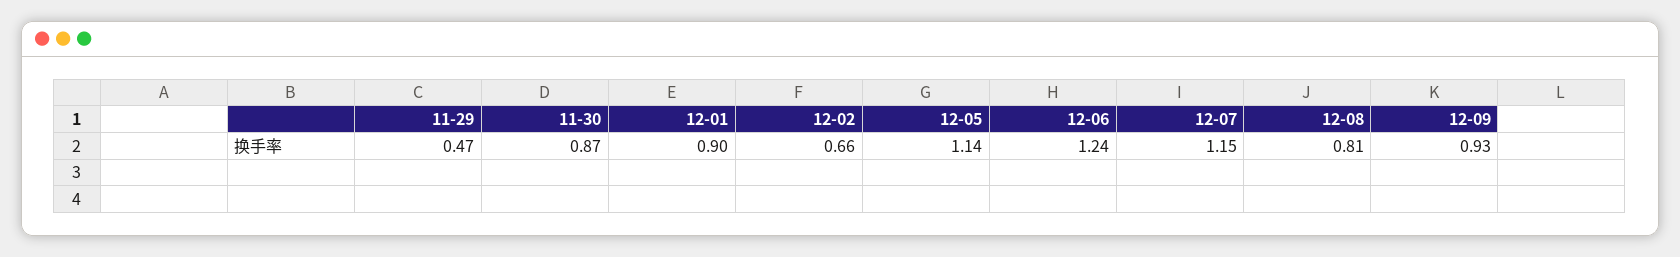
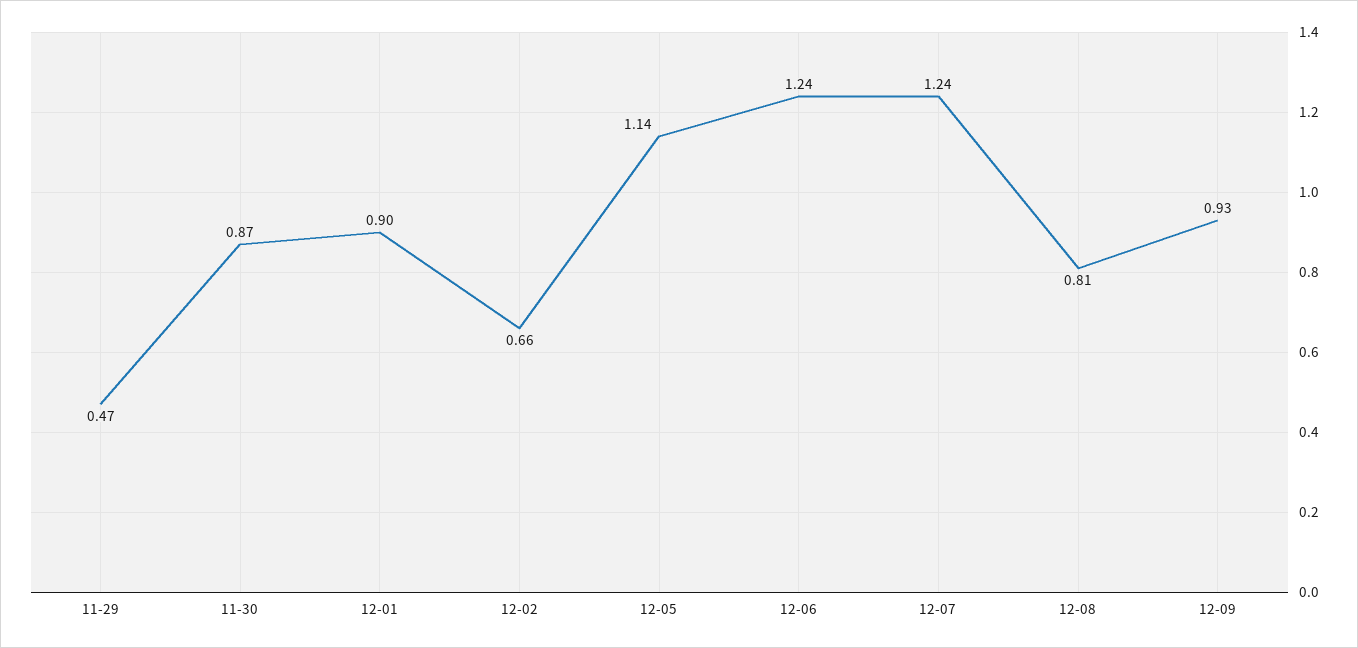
12-07: 1.15 -> 1.24

